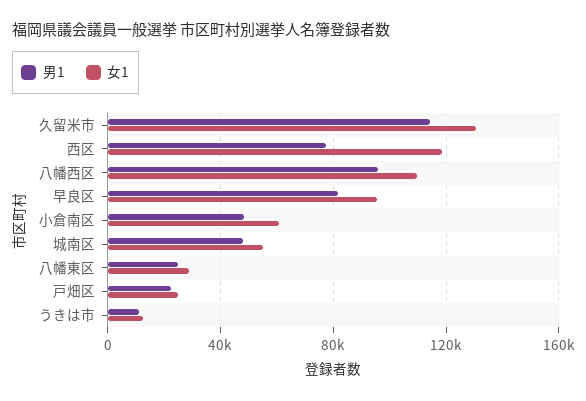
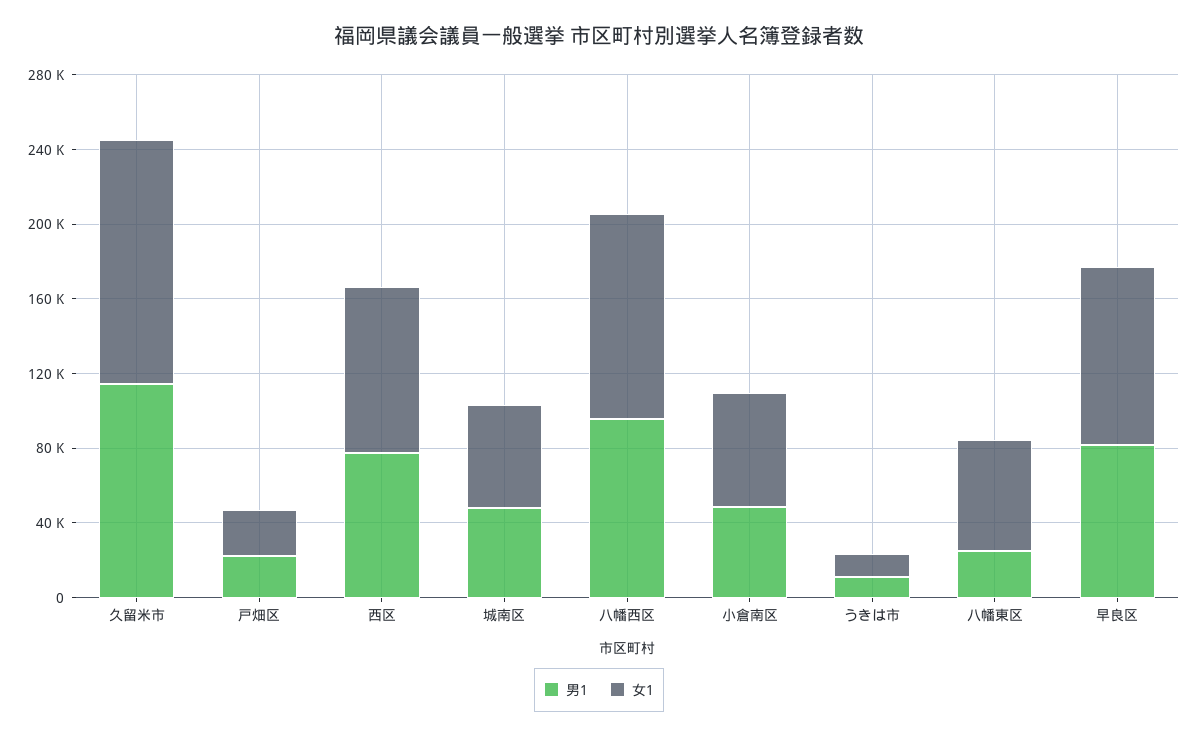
女1, 西区: 120000 -> 90000
女1, 八幡東区: 30000 -> 60000

